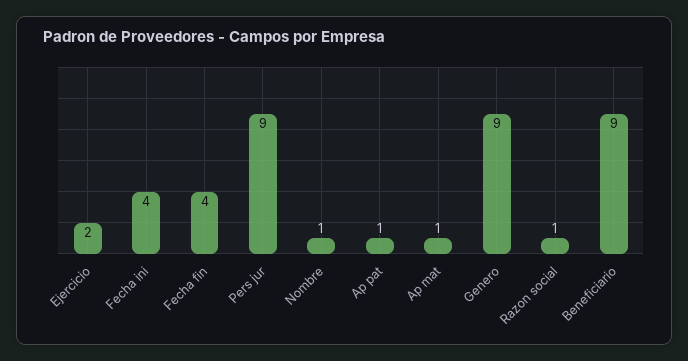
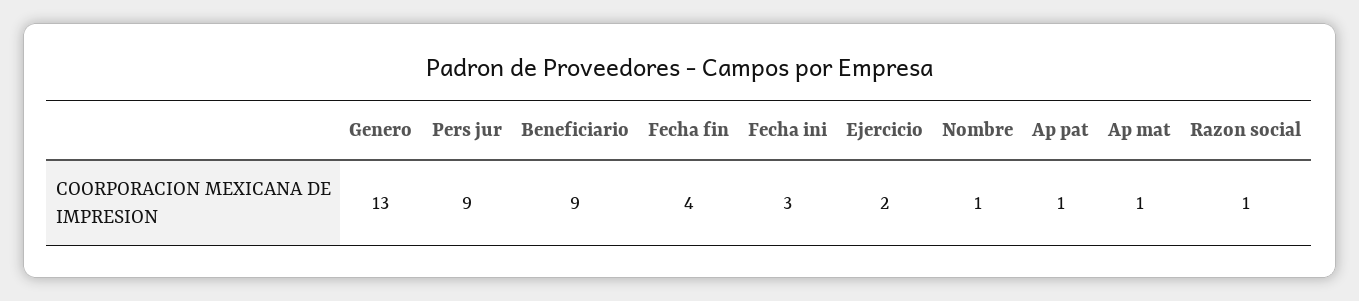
Fecha ini: 4 -> 3
Genero: 9 -> 13

